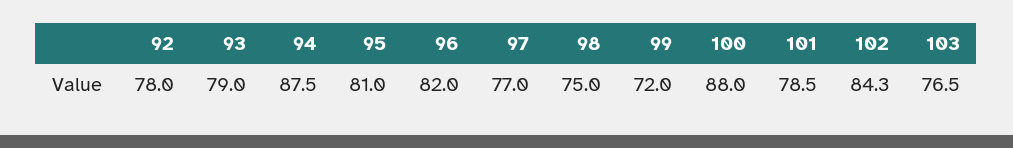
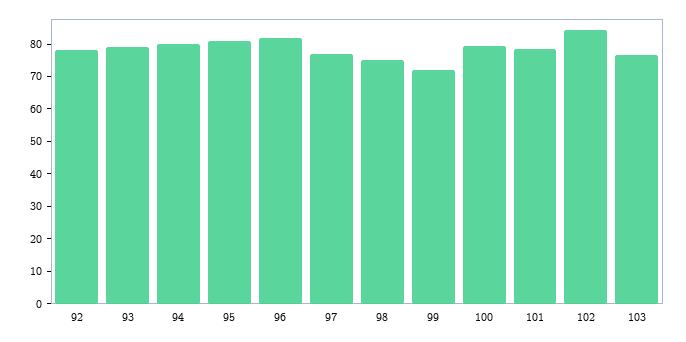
94: 87.5 -> 80
100: 88 -> 80

